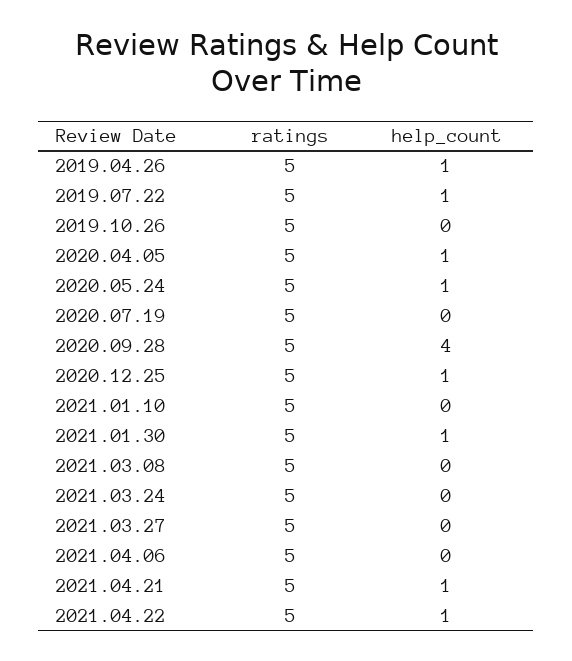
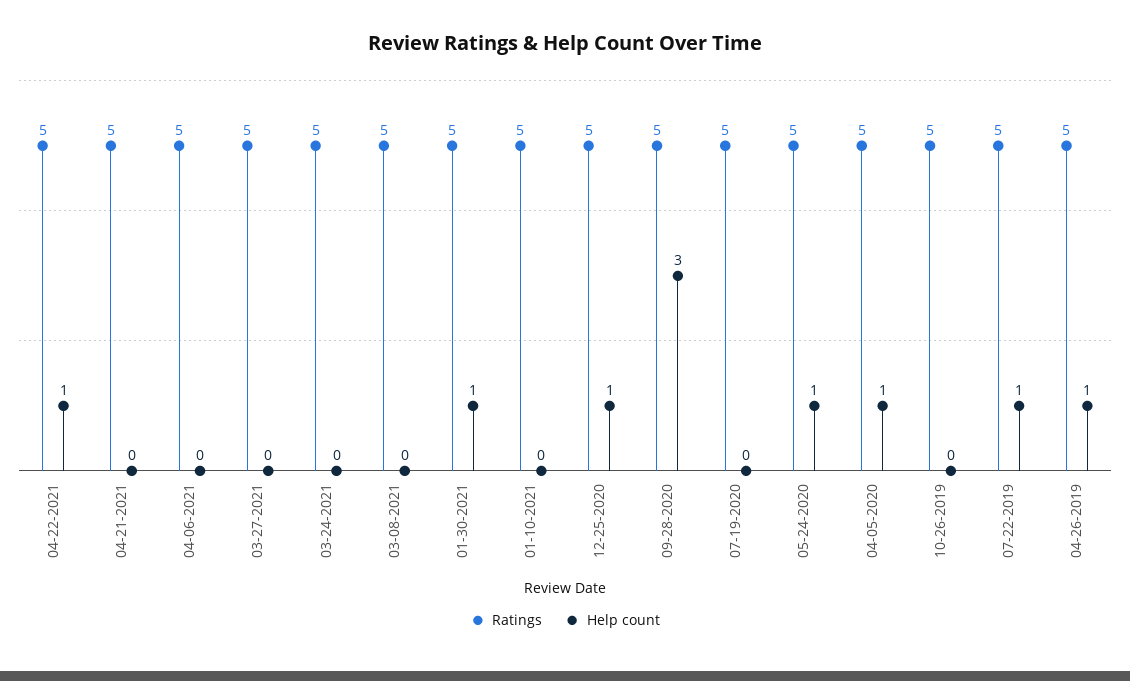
help_count, 2020.09.28: 4 -> 3
help_count, 2021.04.21: 1 -> 0

